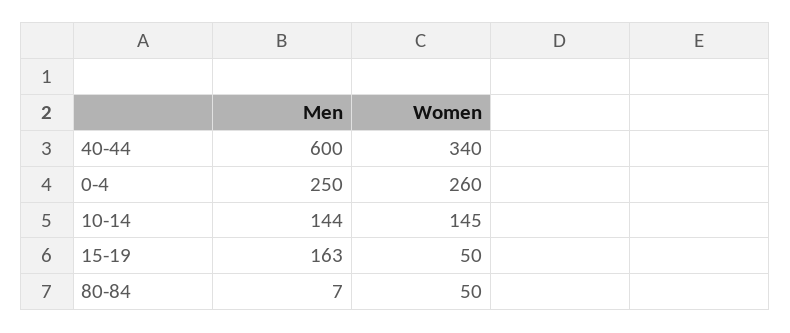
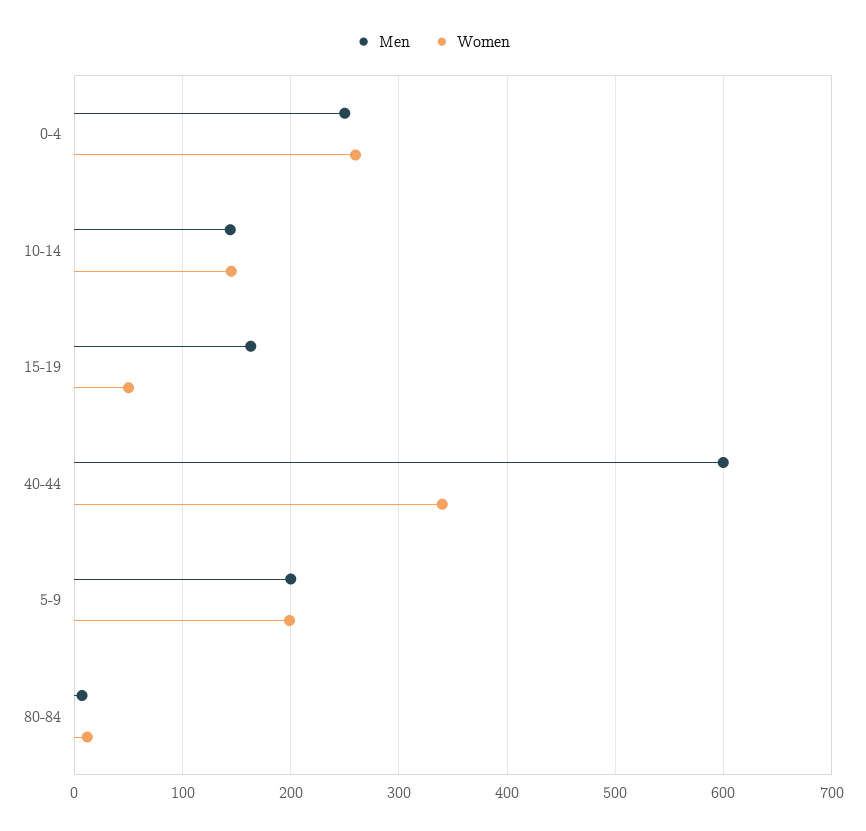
Women, 80-84: 50 -> 10
Men, 5-9: none -> 200
Women, 5-9: none -> 200

